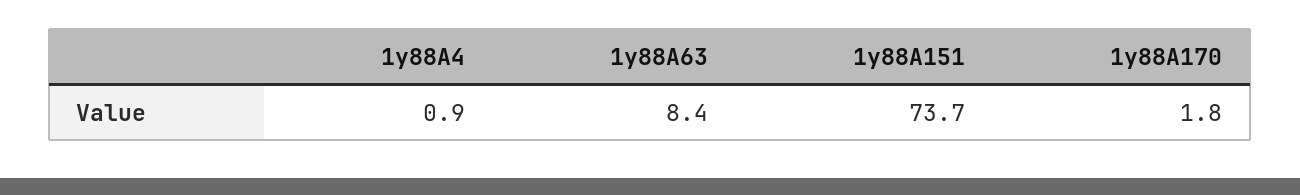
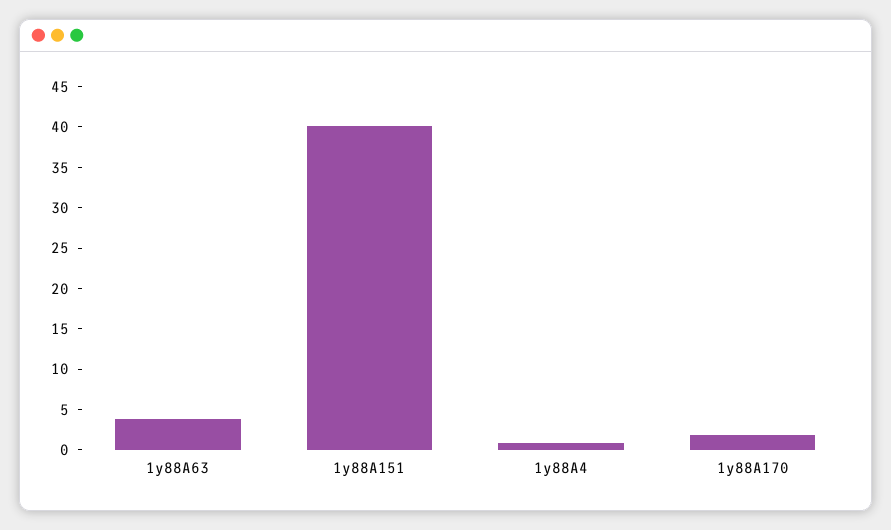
1y88A63: 8.4 -> 4
1y88A151: 73.7 -> 40

